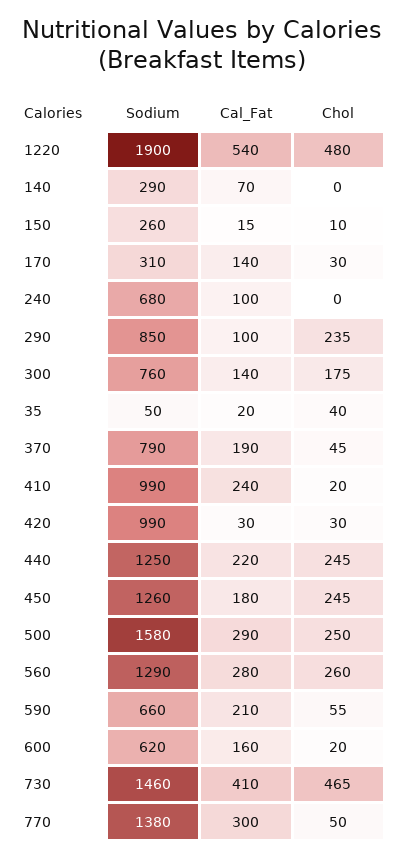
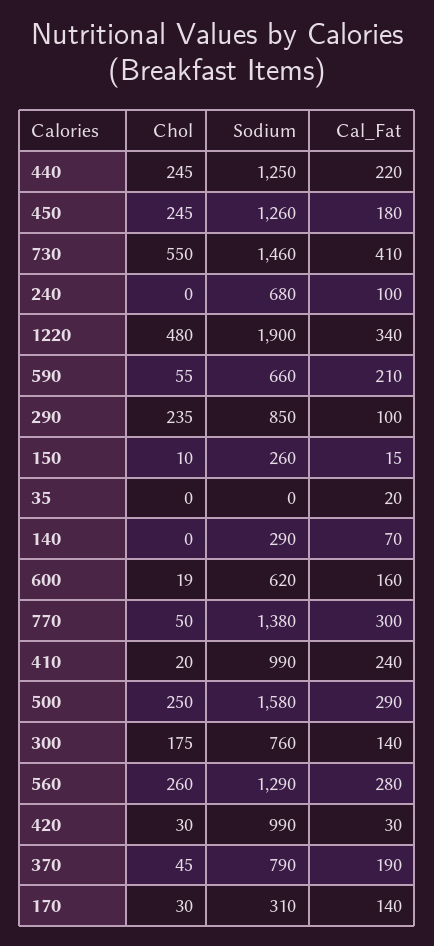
Cal_Fat, 1220: 540 -> 340
Sodium, 35: 50 -> 0
Chol, 35: 40 -> 0
Chol, 600: 20 -> 19
Chol, 730: 465 -> 550

